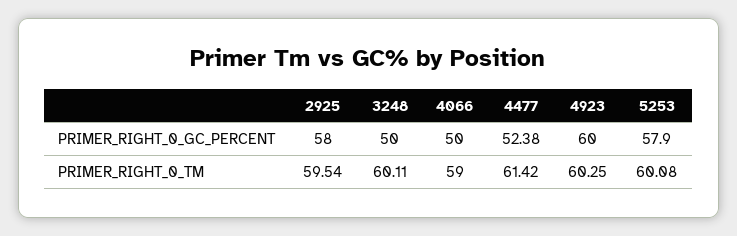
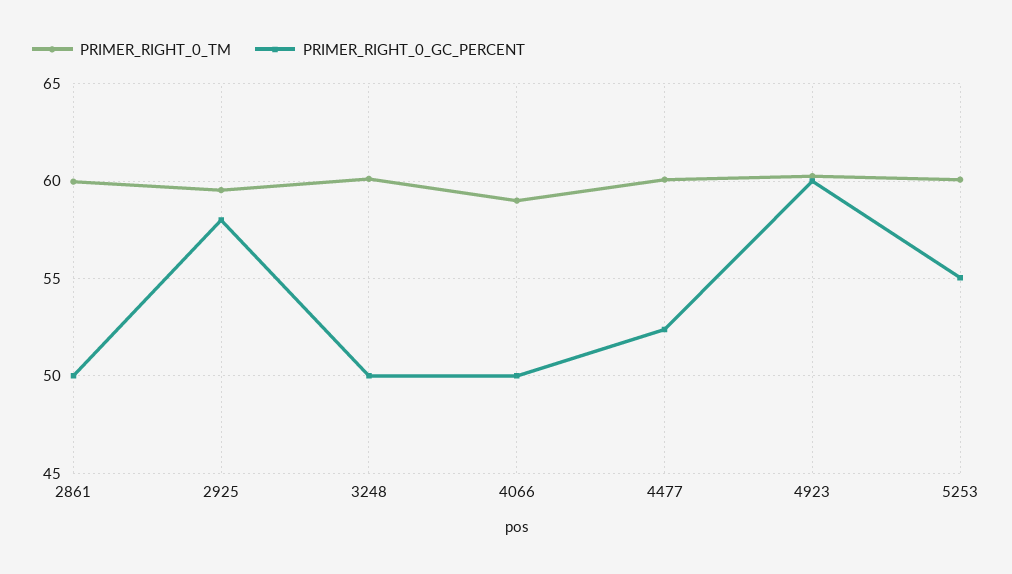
PRIMER_RIGHT_0_GC_PERCENT, 5253: 57.9 -> 55
PRIMER_RIGHT_0_TM, 4477: 61.42 -> 60
PRIMER_RIGHT_0_TM, 2861: none -> 60
PRIMER_RIGHT_0_GC_PERCENT, 2861: none -> 50

